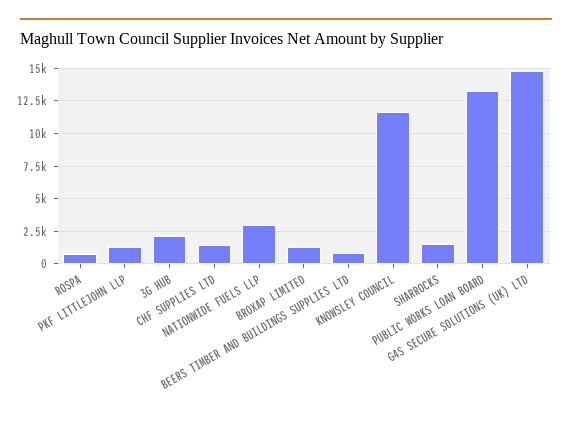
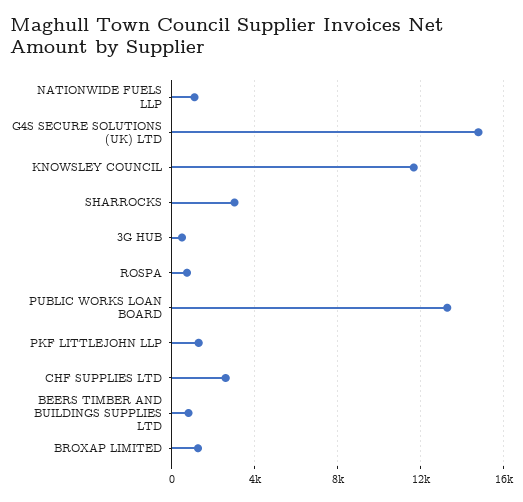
3G HUB: 2000 -> 500
CHF SUPPLIES LTD: 1500 -> 2500
NATIONWIDE FUELS LLP: 3000 -> 1000
SHARROCKS: 1500 -> 3000

